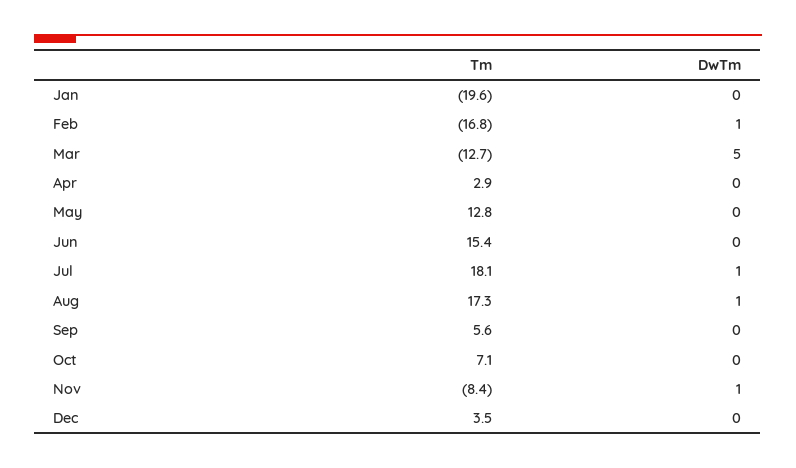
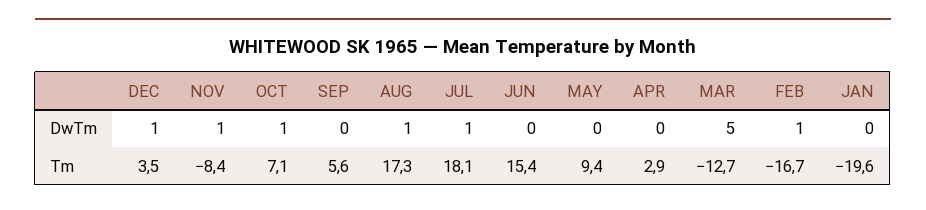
Tm, Feb: -16.8 -> -16.7
Tm, May: 12.8 -> 9.4
DwTm, Oct: 0 -> 1
DwTm, Dec: 0 -> 1

